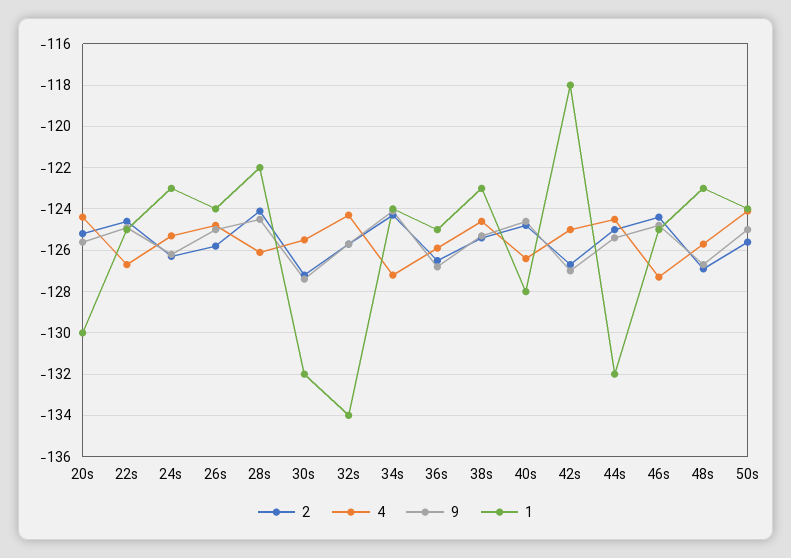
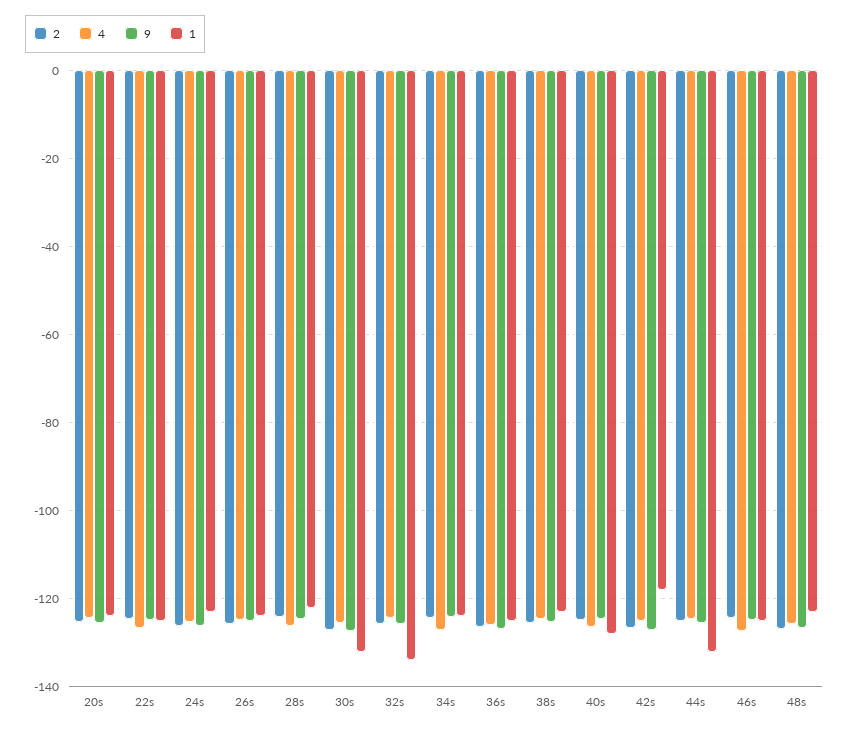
1, 20s: -130 -> -124
2, 50s: -125.5 -> none
4, 50s: -124 -> none
9, 50s: -125 -> none
1, 50s: -124 -> none

